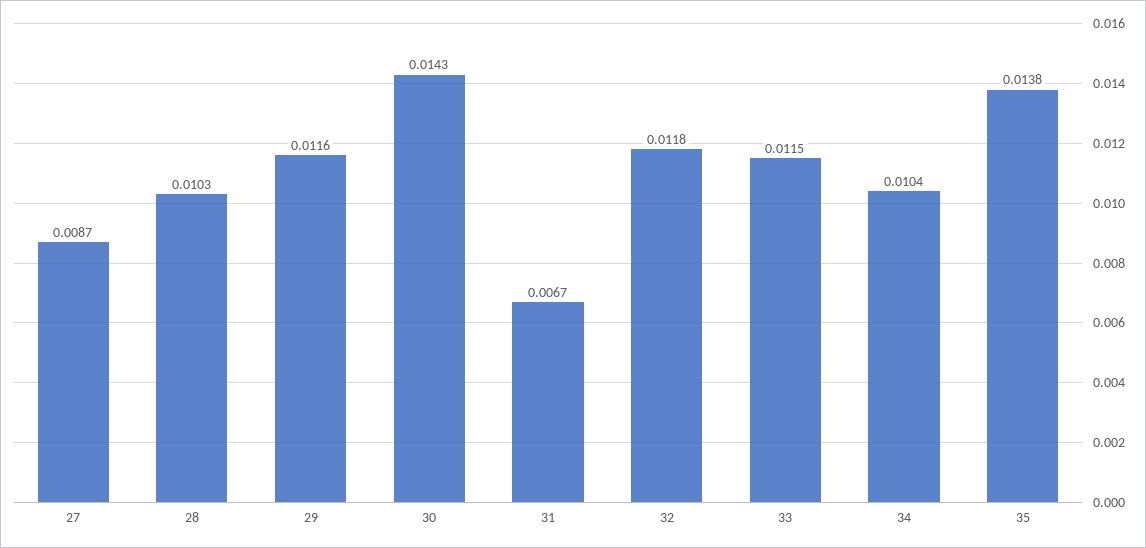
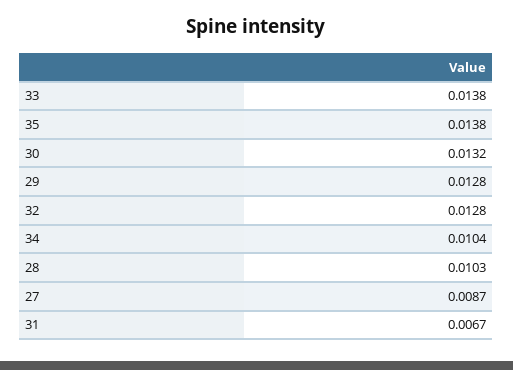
29: 0.0116 -> 0.0128
30: 0.0143 -> 0.0132
32: 0.0118 -> 0.0128
33: 0.0115 -> 0.0138

